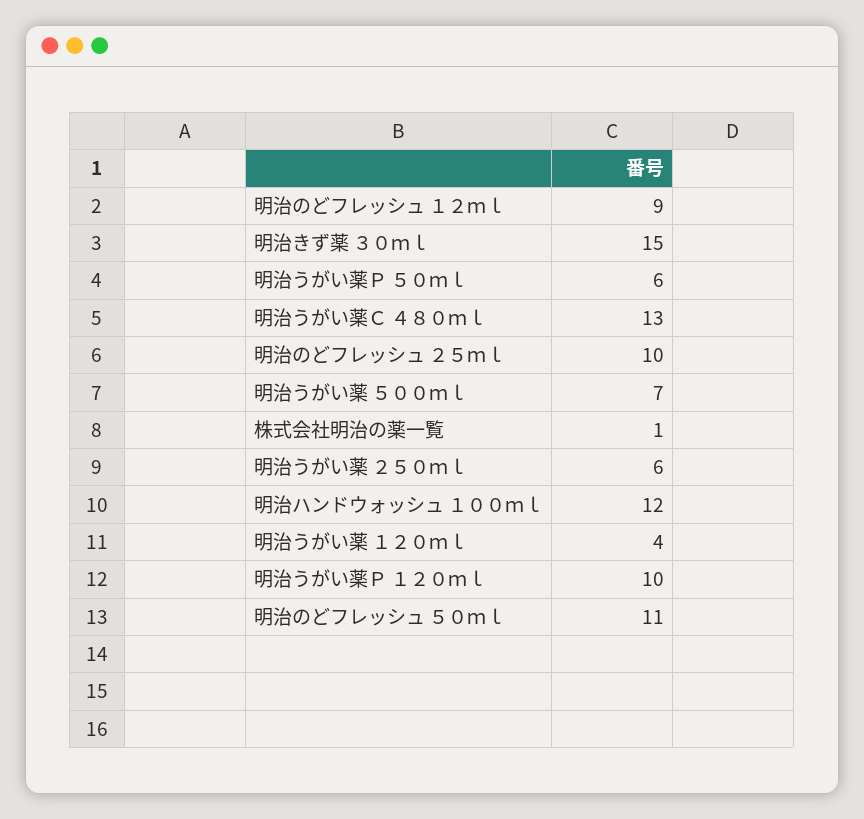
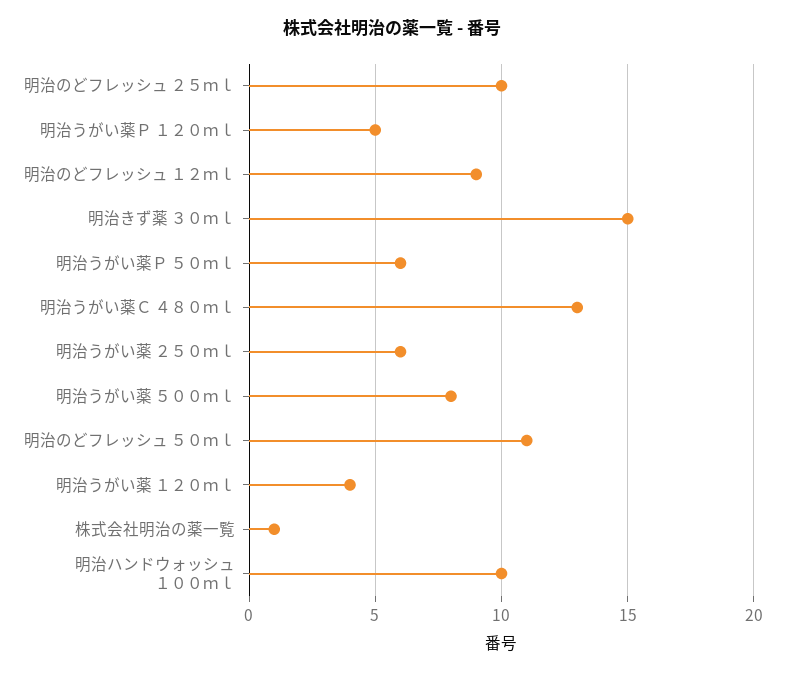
明治うがい薬 ５００ｍｌ: 7 -> 8
明治ハンドウォッシュ １００ｍｌ: 12 -> 10
明治うがい薬Ｐ １２０ｍｌ: 10 -> 5

